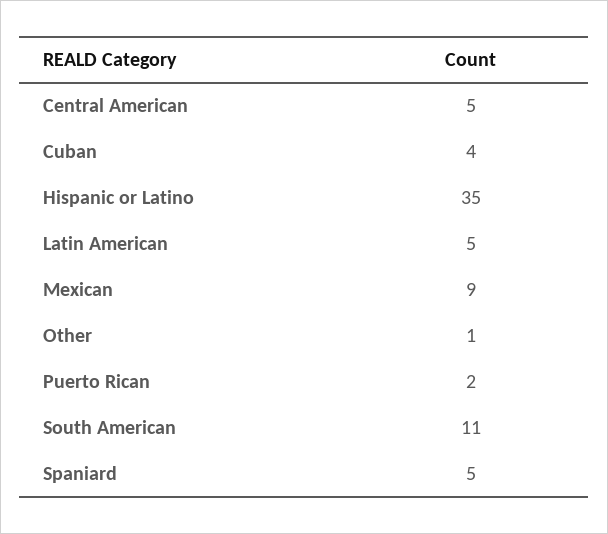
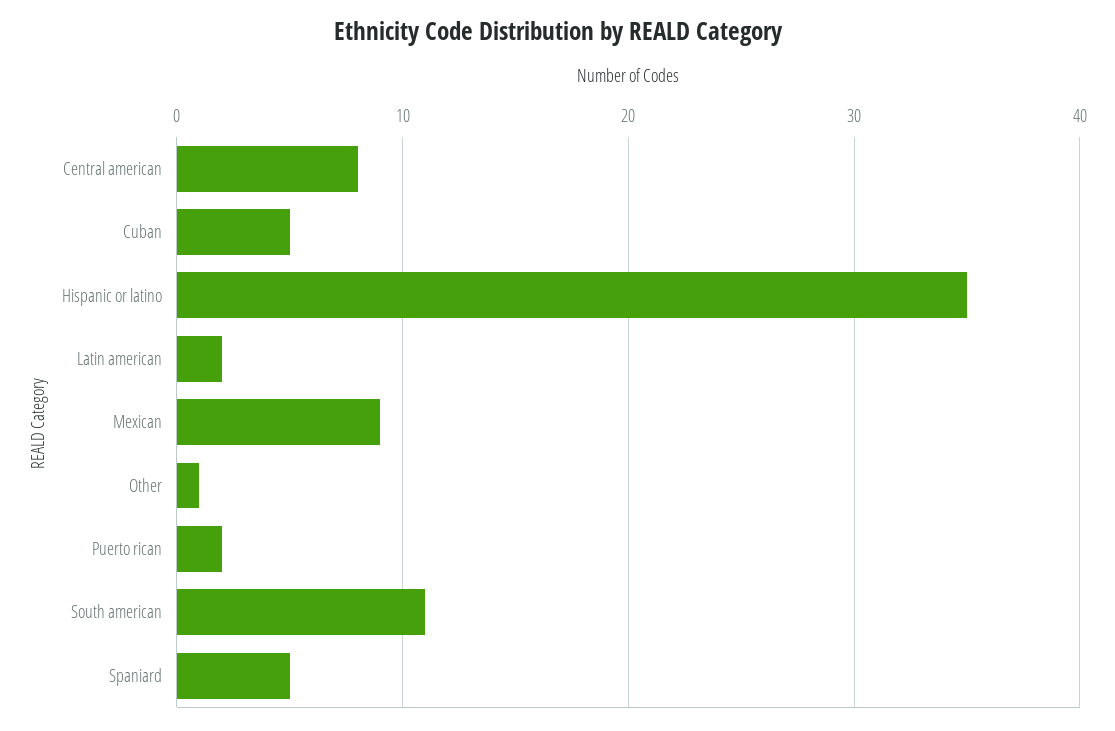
Central American: 5 -> 8
Cuban: 4 -> 5
Latin American: 5 -> 2

